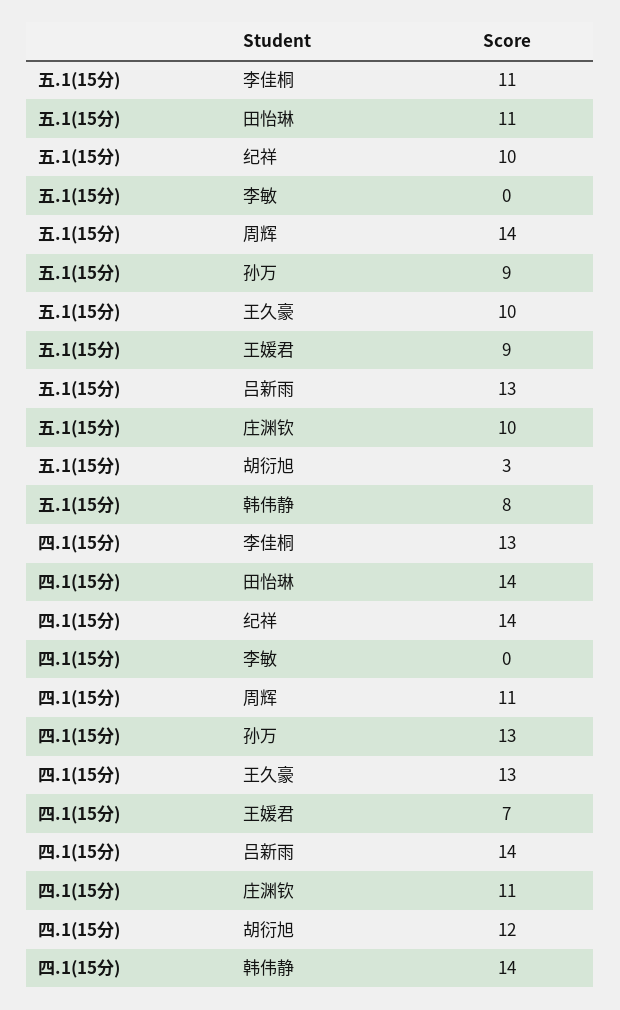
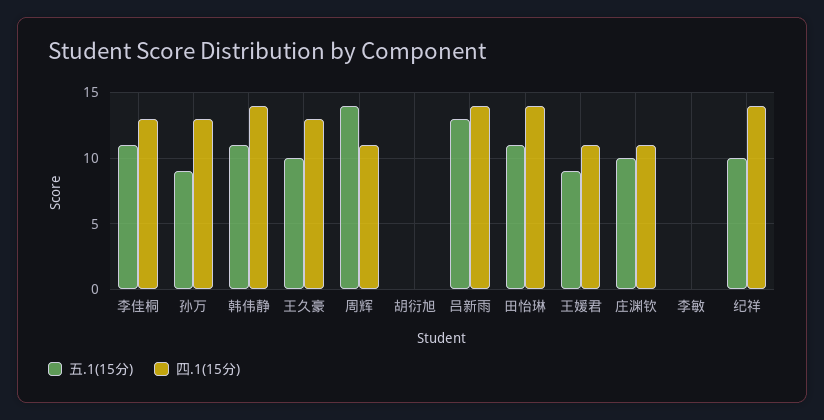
五.1(15分), 胡衍旭: 3 -> 0
五.1(15分), 韩伟静: 8 -> 11
四.1(15分), 王媛君: 7 -> 11
四.1(15分), 胡衍旭: 12 -> 0

